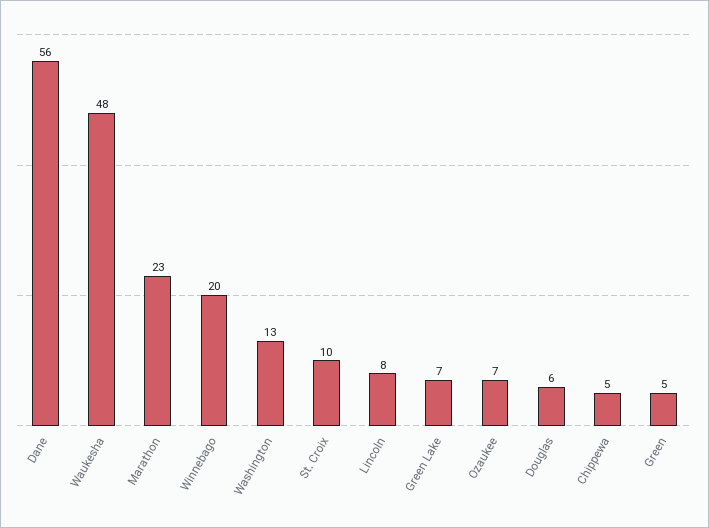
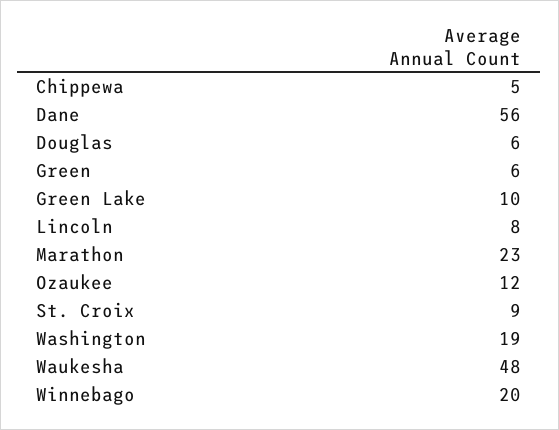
Washington: 13 -> 19
St. Croix: 10 -> 9
Green Lake: 7 -> 10
Ozaukee: 7 -> 12
Green: 5 -> 6

